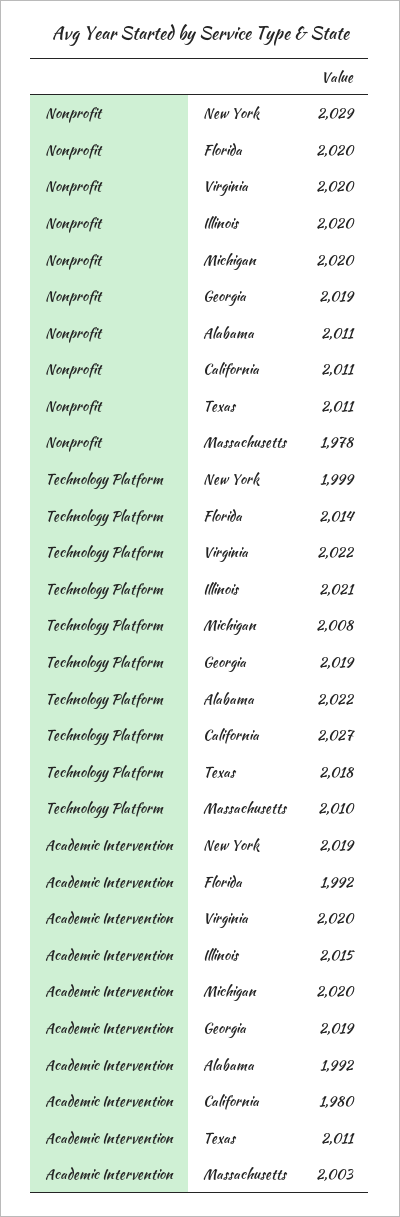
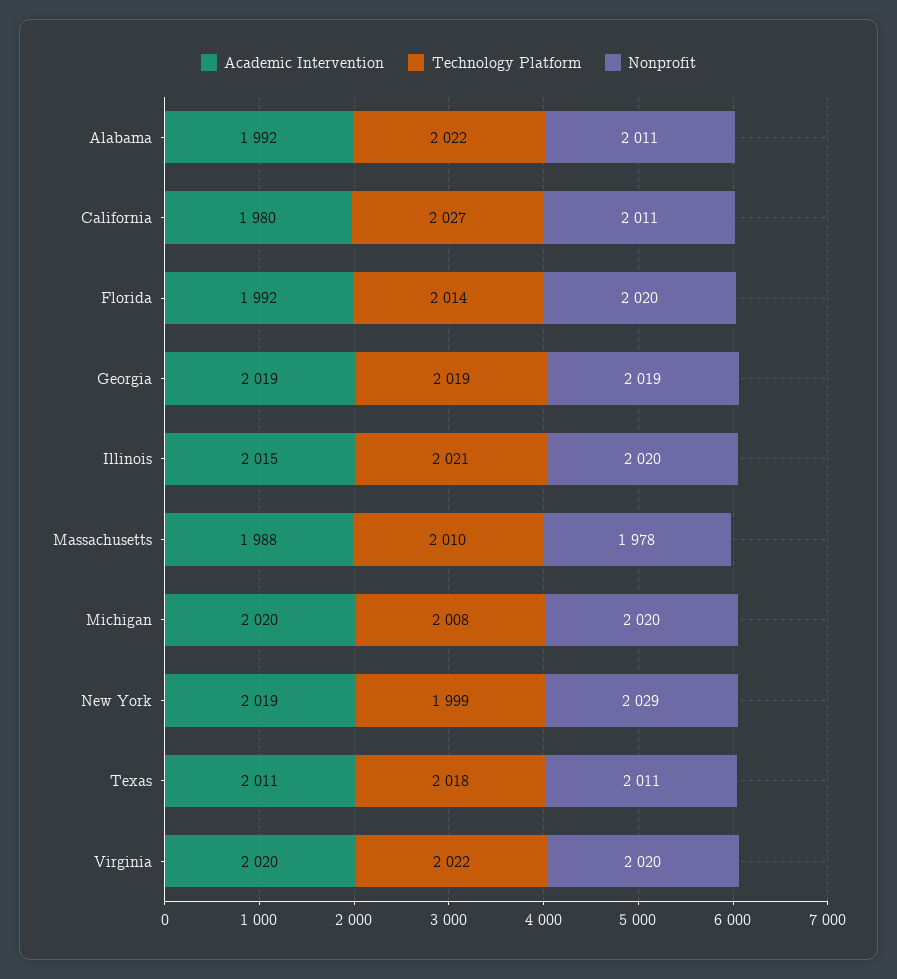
Academic Intervention, Massachusetts: 2003 -> 1988

